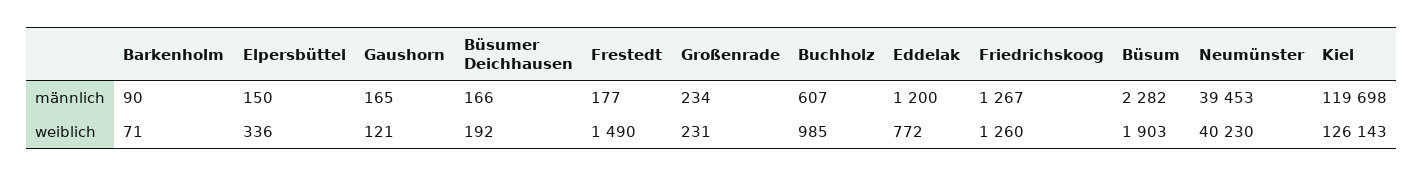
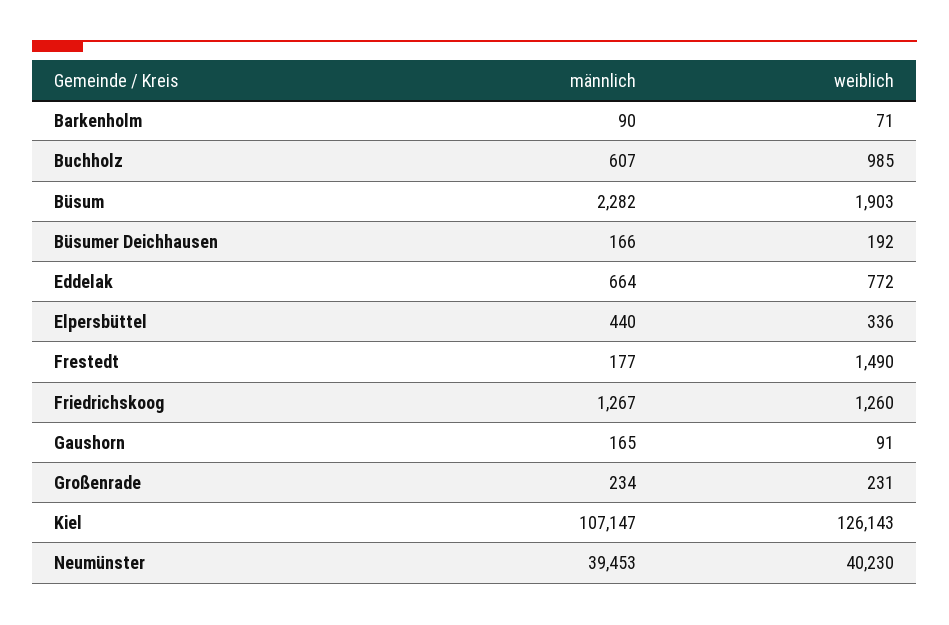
Elpersbüttel, männlich: 150 -> 440
Eddelak, männlich: 1200 -> 664
Kiel, männlich: 119698 -> 107147
Gaushorn, weiblich: 121 -> 91

